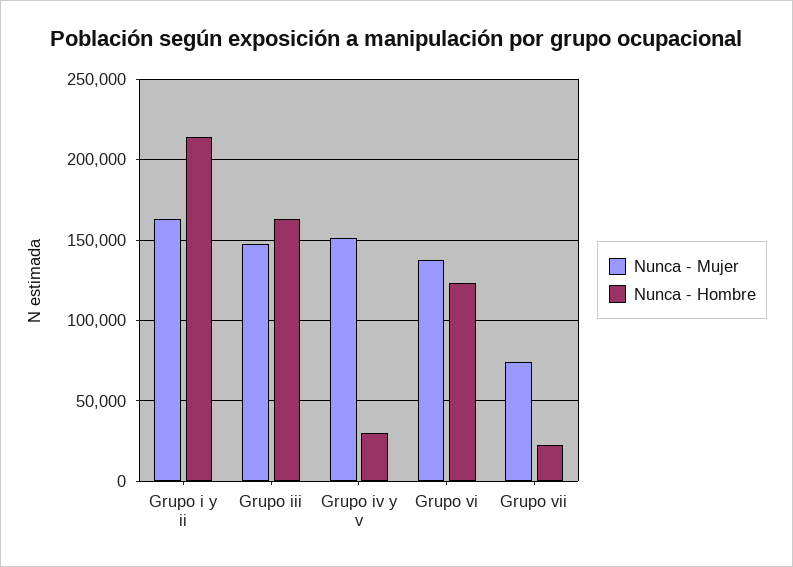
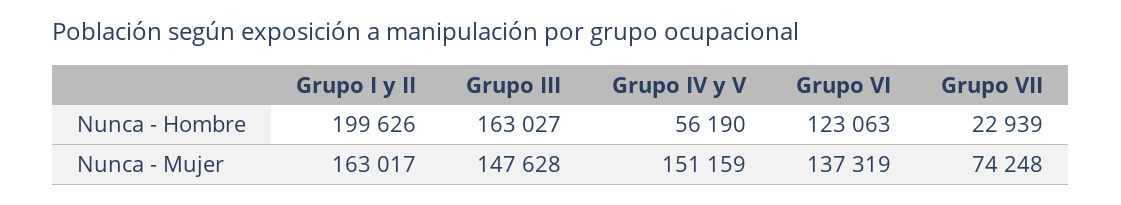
Nunca - Hombre, Grupo i y ii: 215000 -> 199626
Nunca - Hombre, Grupo iv y v: 30000 -> 56190

